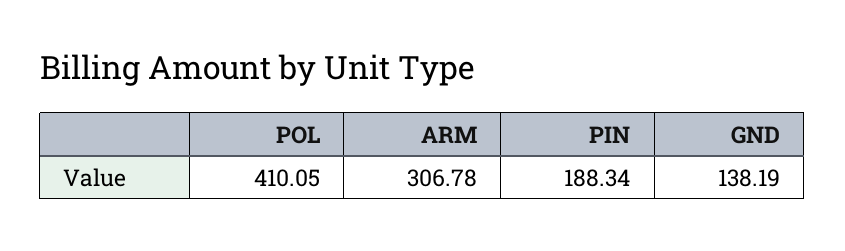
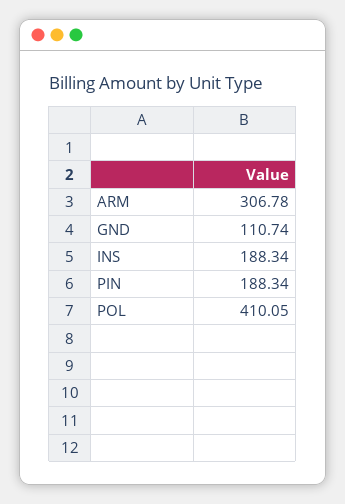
GND: 138.19 -> 110.74
INS: none -> 188.34

